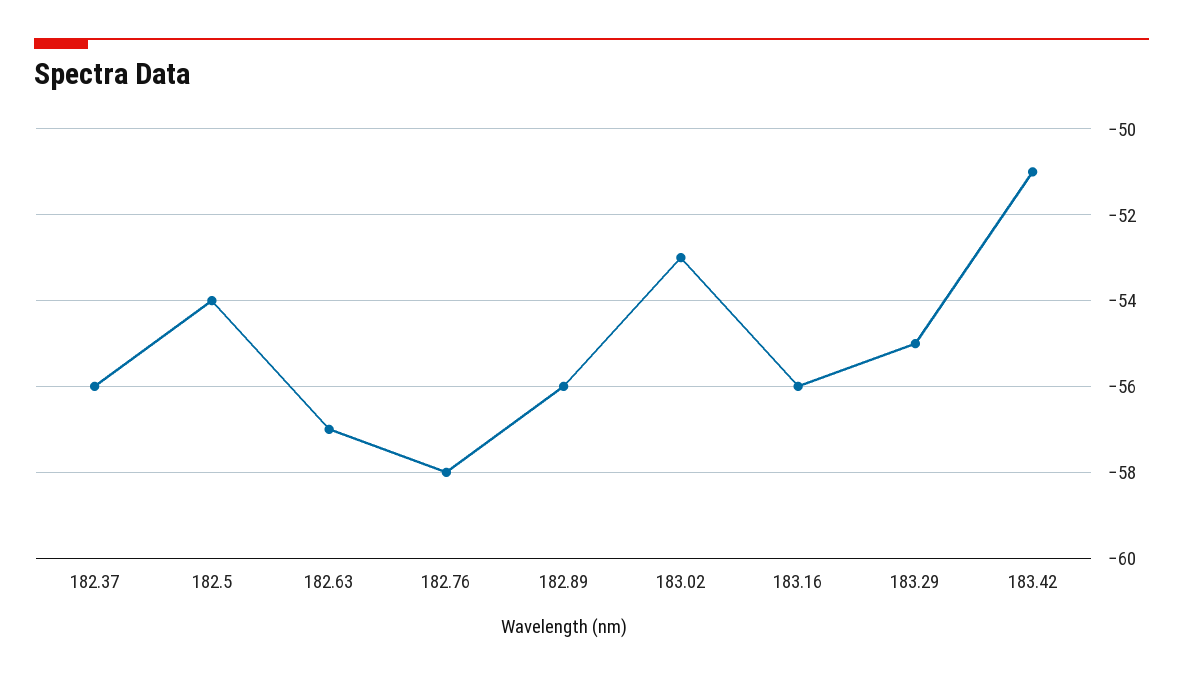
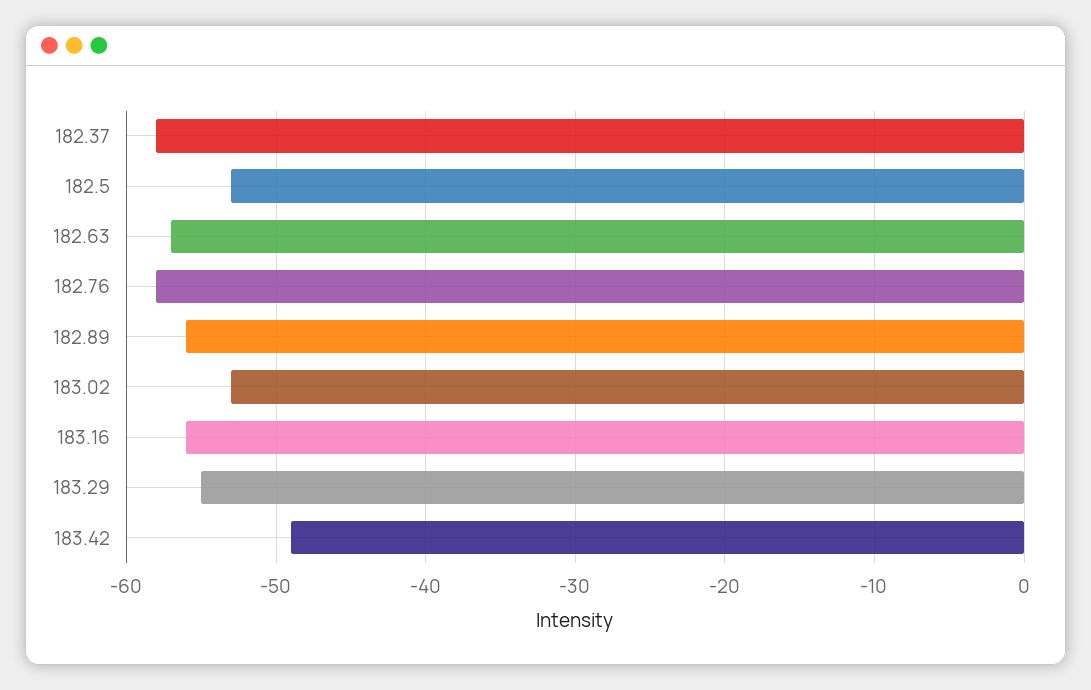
182.37: -56 -> -58
182.5: -54 -> -53
183.42: -51 -> -49

